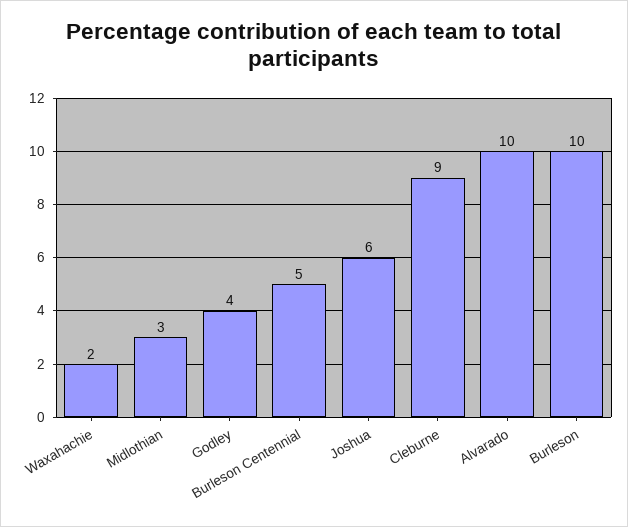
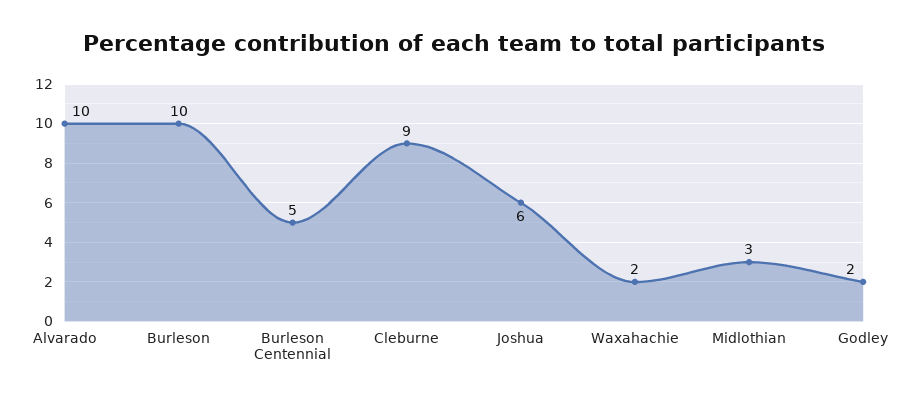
Godley: 4 -> 2

